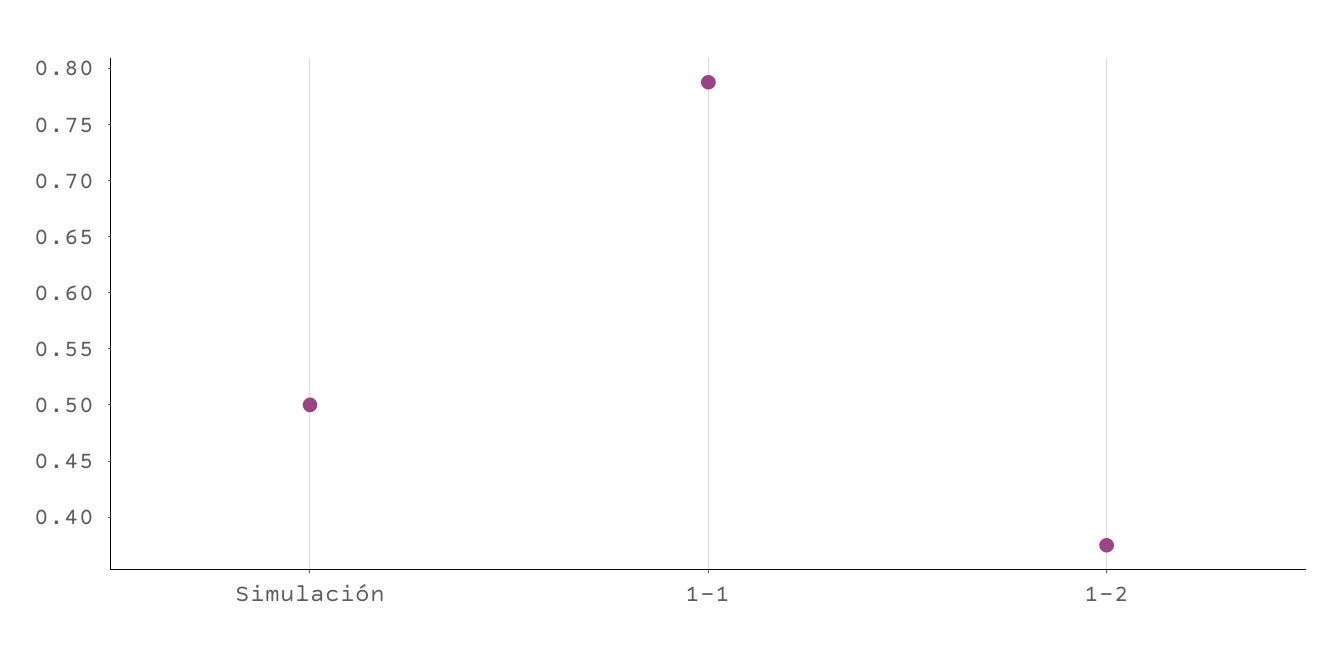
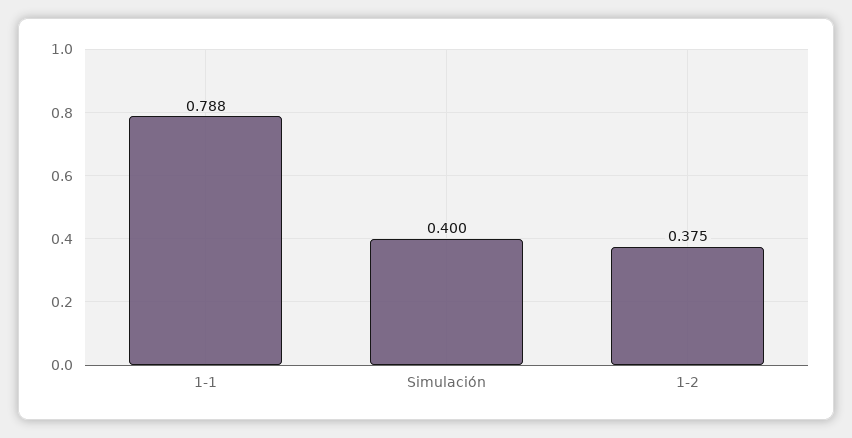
Simulación: 0.5 -> 0.4

